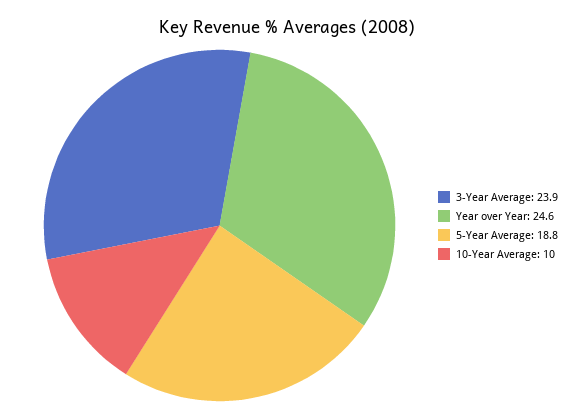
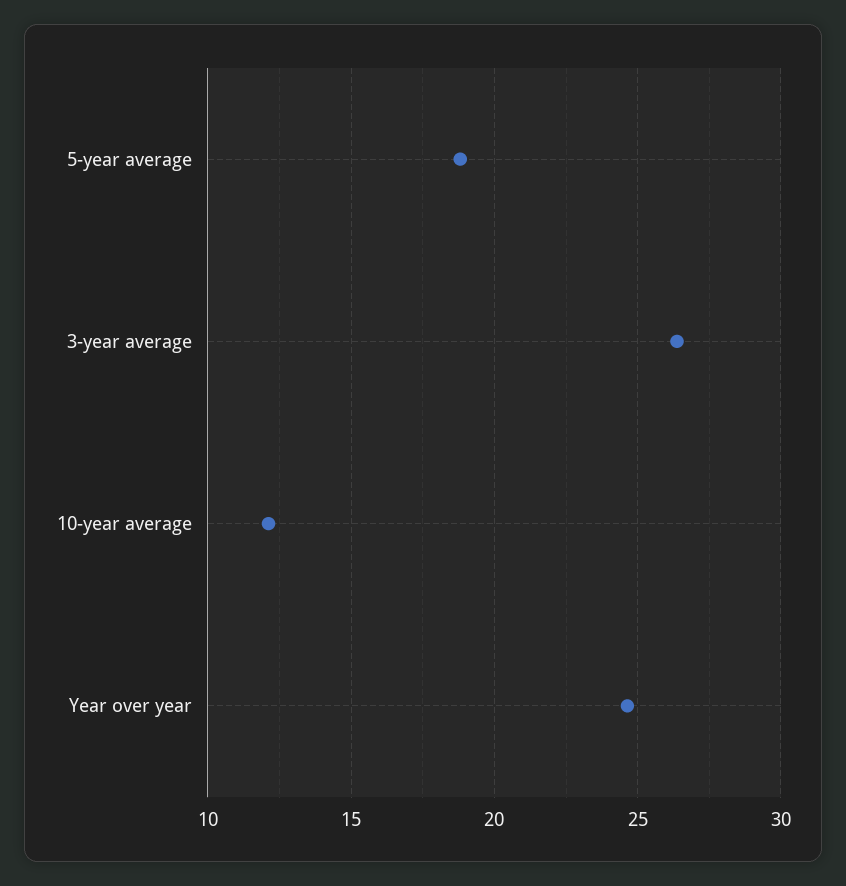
3-Year Average: 23.9 -> 26.5
10-Year Average: 10 -> 12

